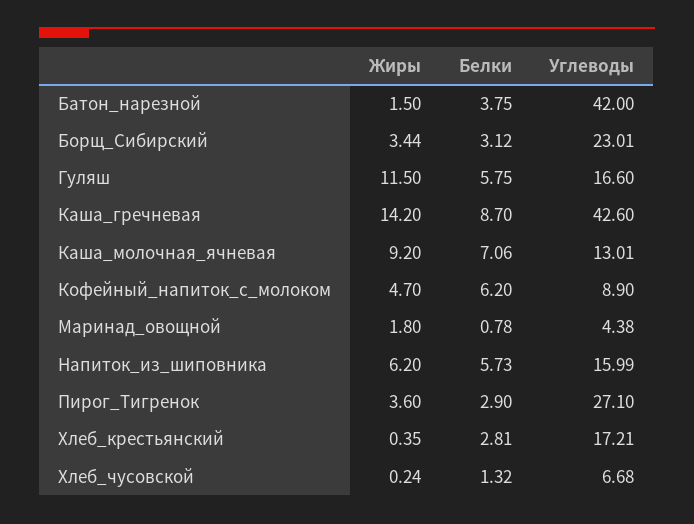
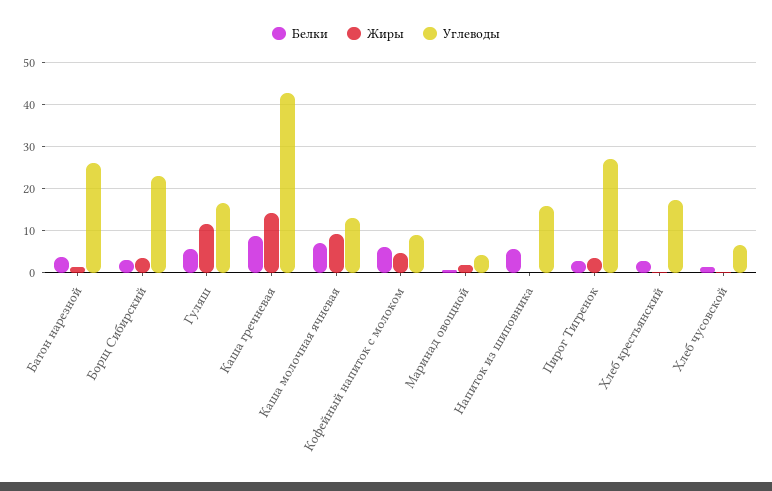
Углеводы, Батон_нарезной: 42 -> 26
Жиры, Напиток_из_шиповника: 6.2 -> 0

